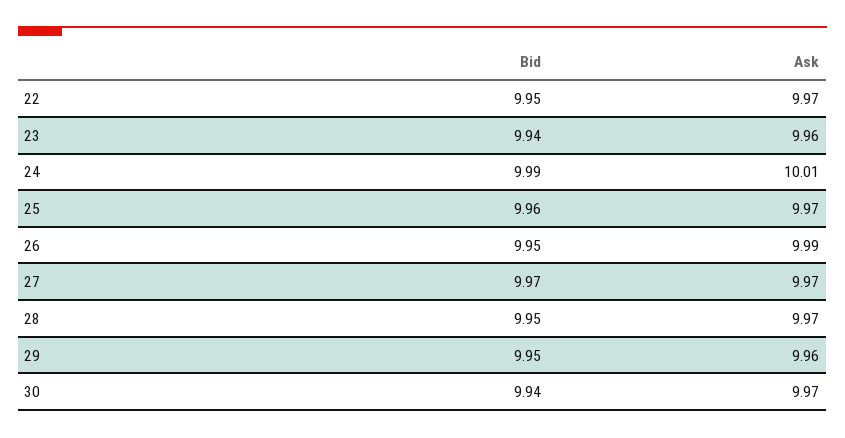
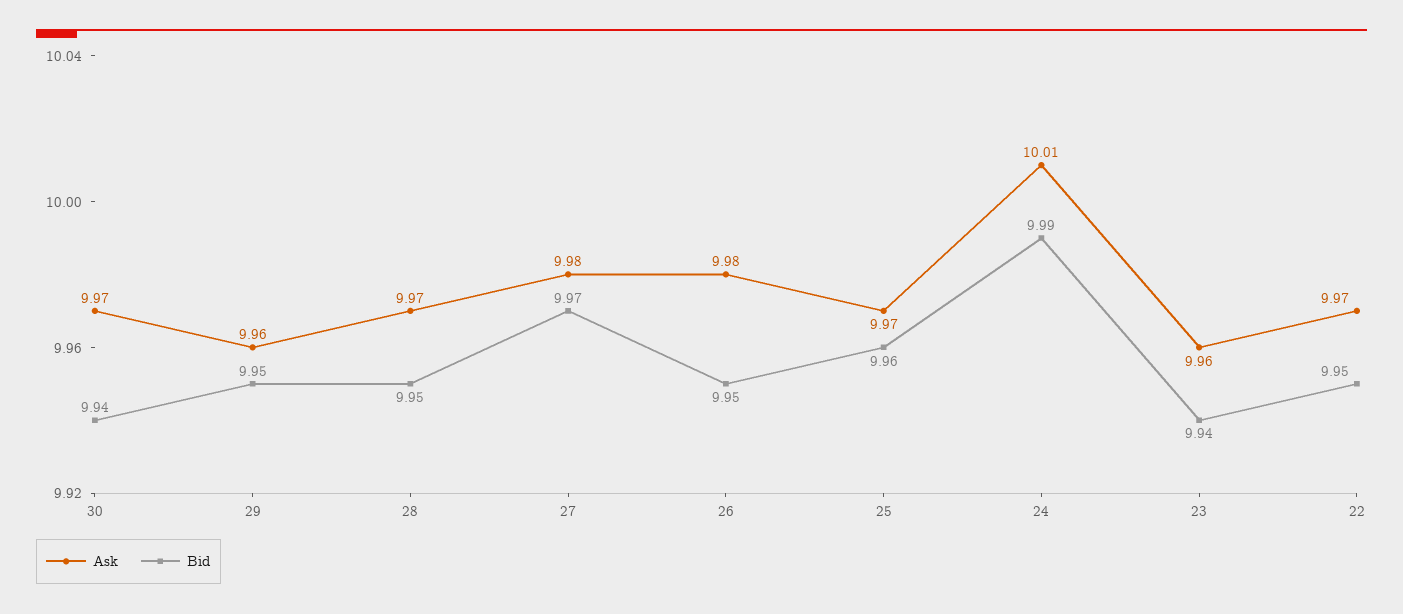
Ask, 26: 9.99 -> 9.98
Ask, 27: 9.97 -> 9.98

